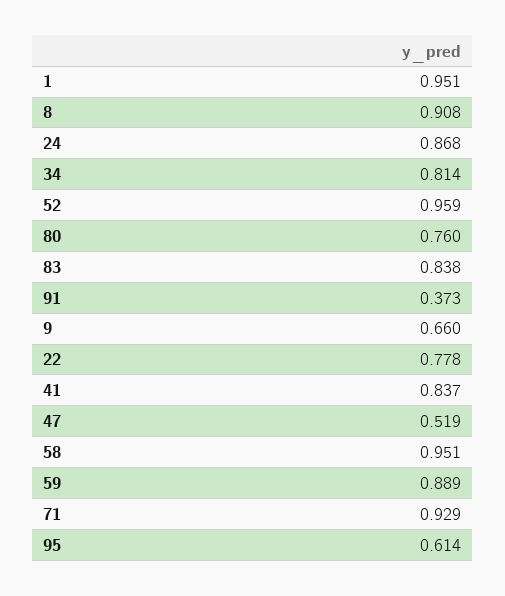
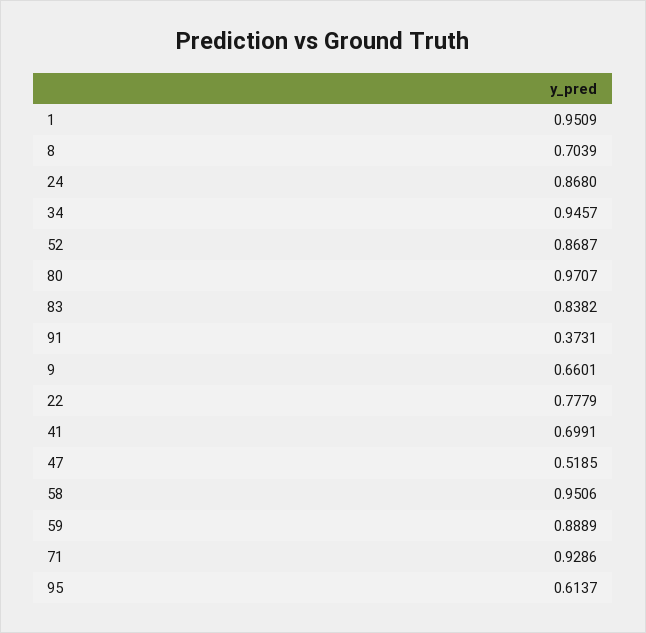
8: 0.908 -> 0.7039
34: 0.814 -> 0.9457
52: 0.959 -> 0.8687
80: 0.76 -> 0.9707
41: 0.837 -> 0.6991

